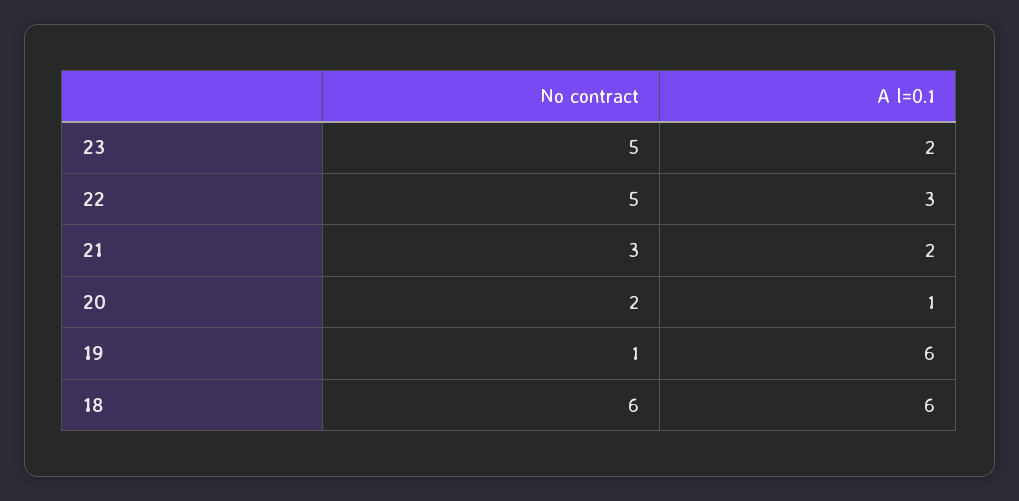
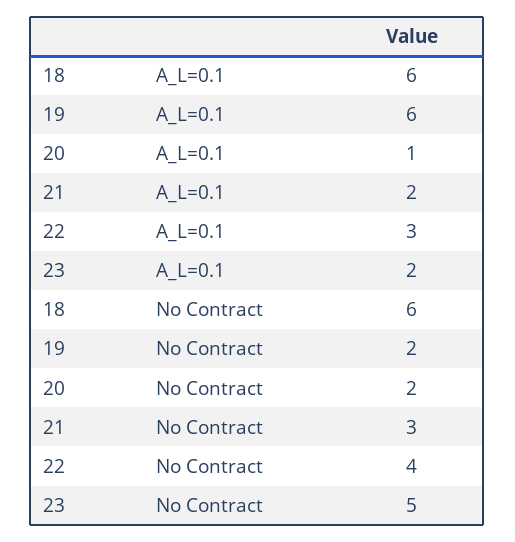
No contract, 22: 5 -> 4
No contract, 19: 1 -> 2

